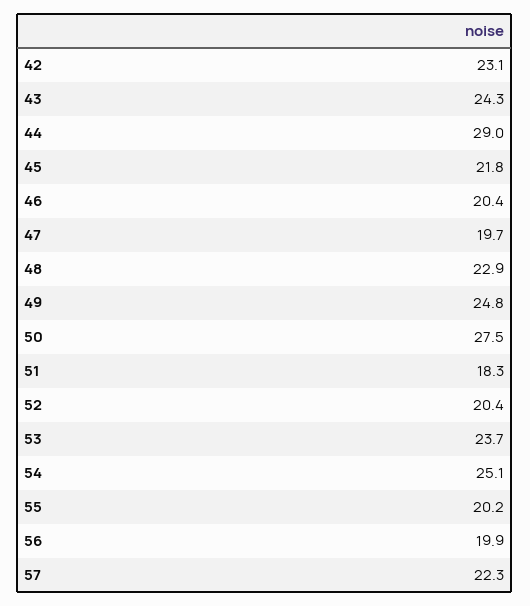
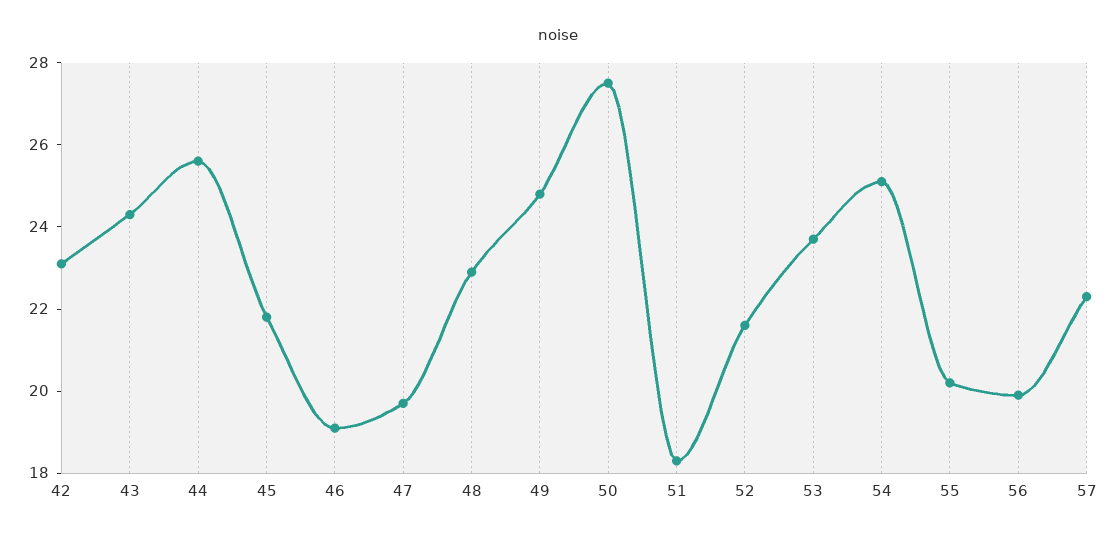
44: 29 -> 25.5
46: 20.4 -> 19
52: 20.4 -> 21.5

